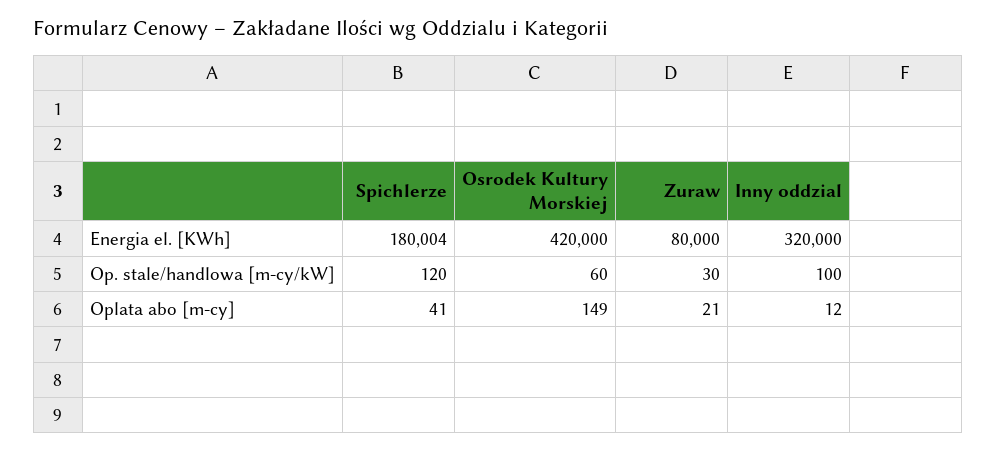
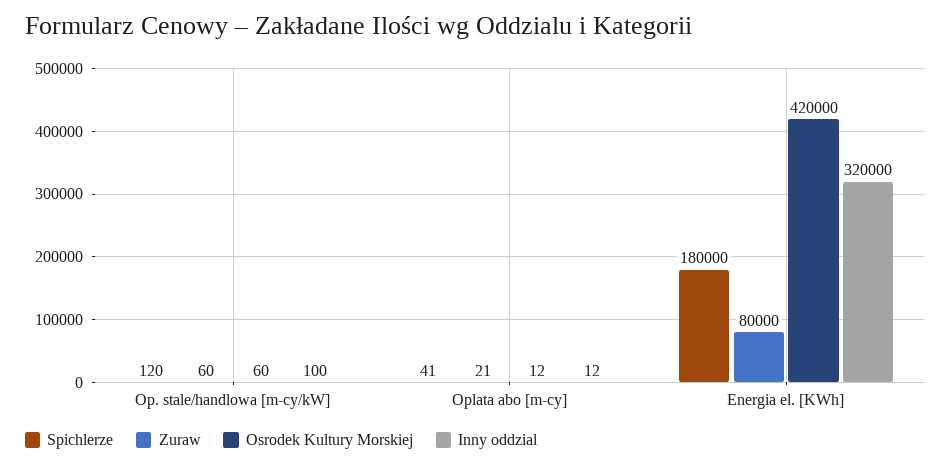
Spichlerze, Energia el. [KWh]: 180004 -> 180000
Zuraw, Op. stale/handlowa [m-cy/kW]: 30 -> 60
Osrodek Kultury Morskiej, Oplata abo [m-cy]: 149 -> 12

